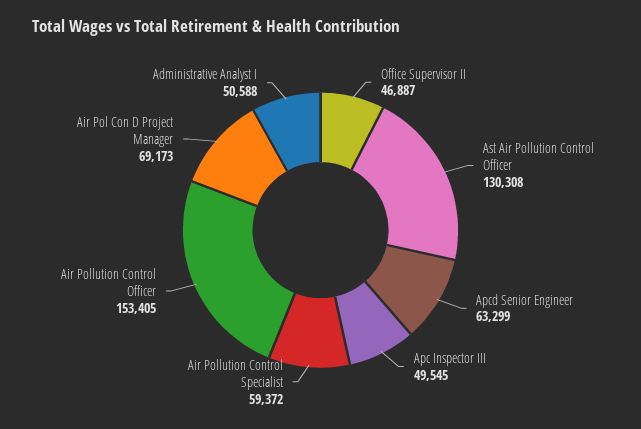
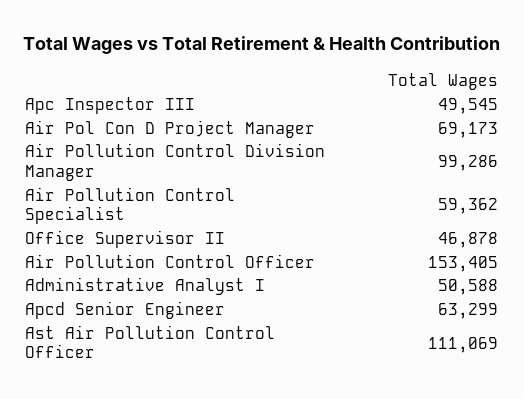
Office Supervisor II: 46887 -> 46878
Ast Air Pollution Control Officer: 130308 -> 111069
Air Pollution Control Specialist: 59372 -> 59362
Air Pollution Control Division Manager: none -> 99286

